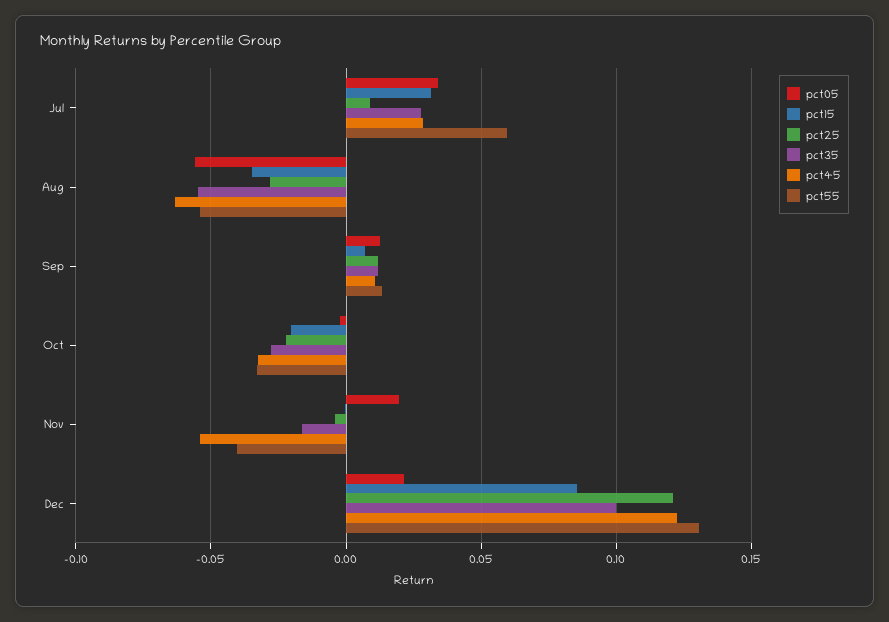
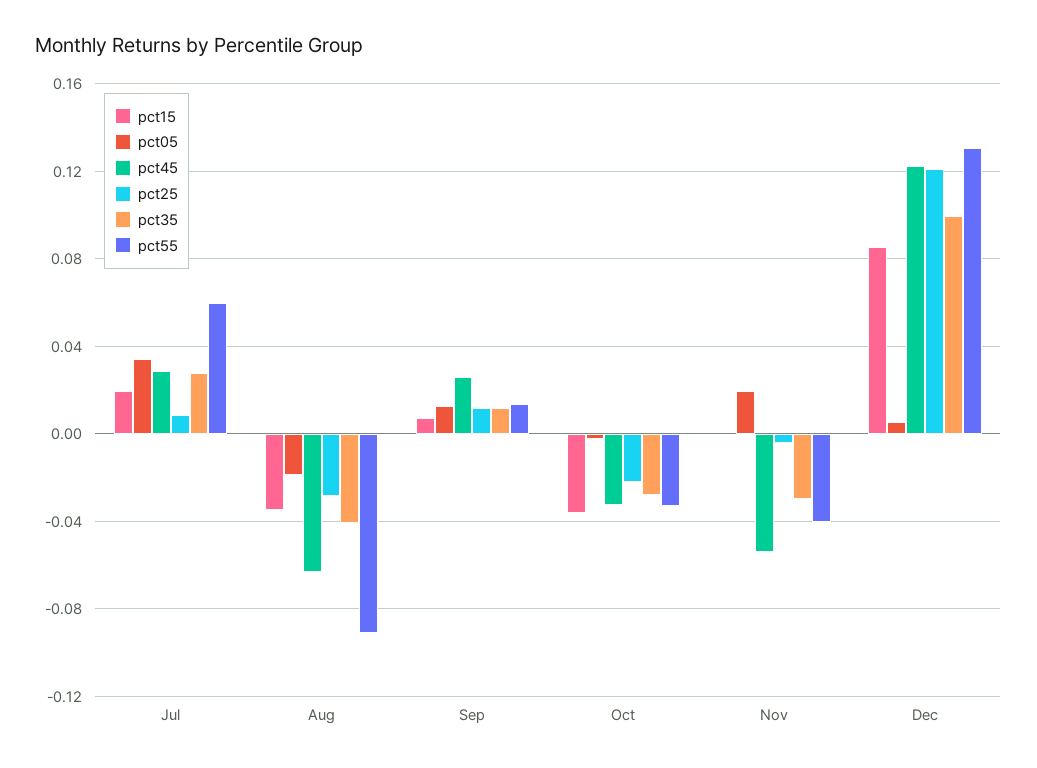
pct15, Jul: 0.03 -> 0.02
pct05, Aug: -0.055 -> -0.02
pct35, Aug: -0.055 -> -0.04
pct55, Aug: -0.055 -> -0.09
pct45, Sep: 0.01 -> 0.025
pct15, Oct: -0.02 -> -0.035
pct35, Nov: -0.015 -> -0.03
pct05, Dec: 0.02 -> 0.005

